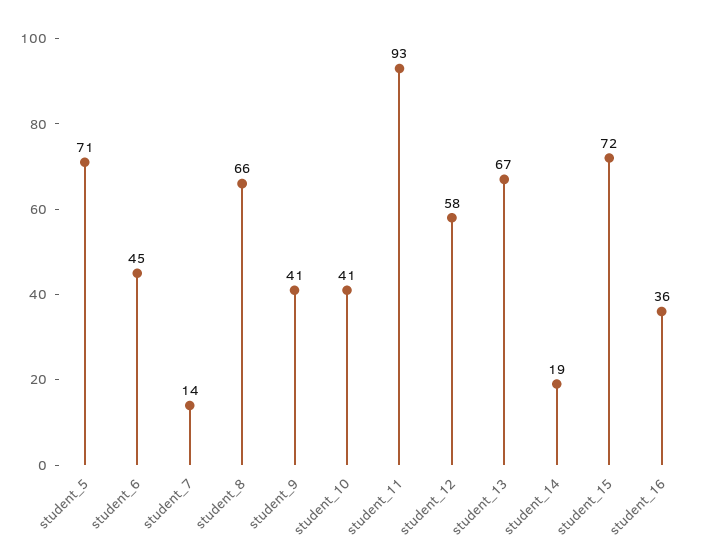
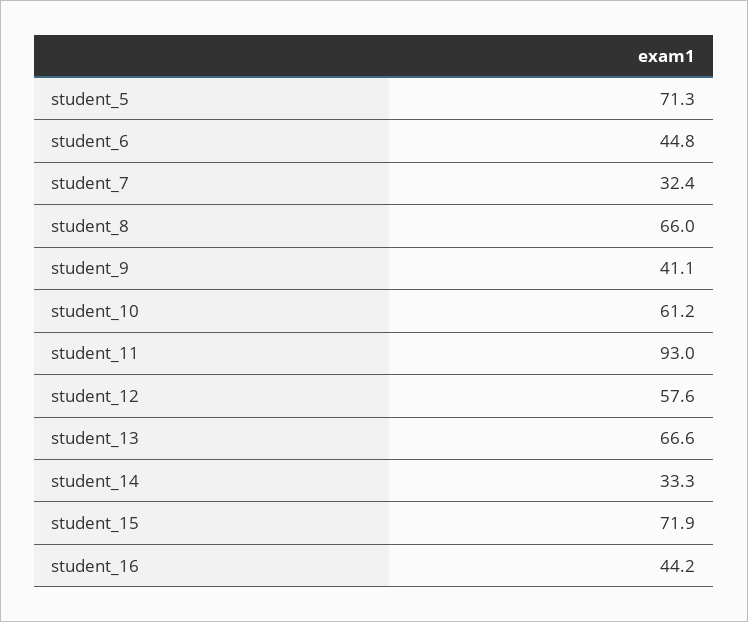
student_7: 14 -> 32.4
student_10: 41 -> 61.2
student_14: 19 -> 33.3
student_16: 36 -> 44.2

